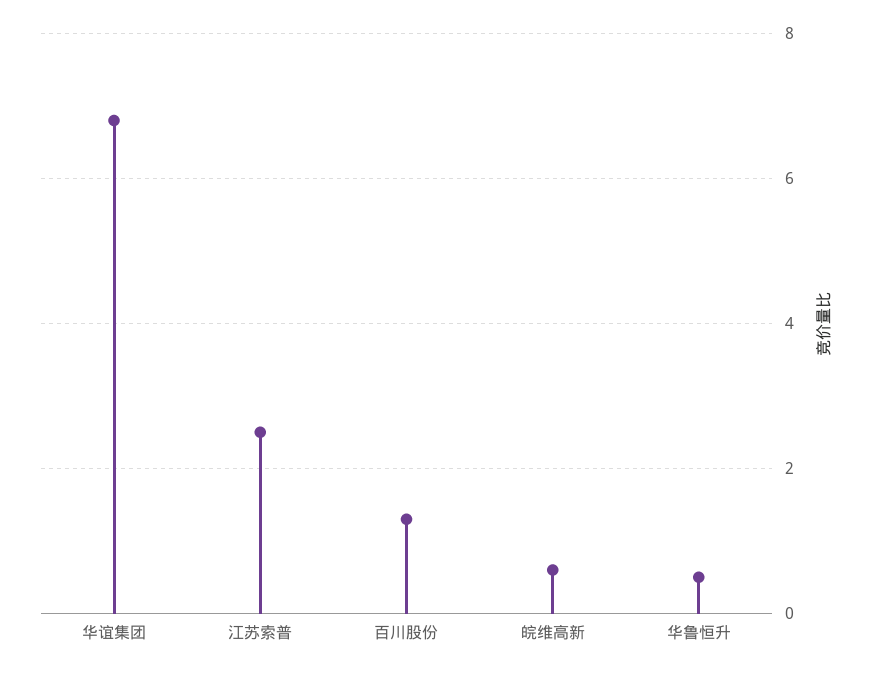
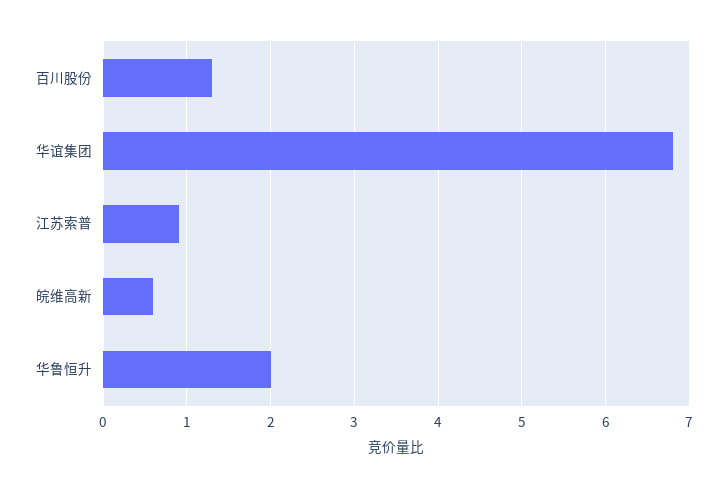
江苏索普: 2.5 -> 0.9
华鲁恒升: 0.5 -> 2

